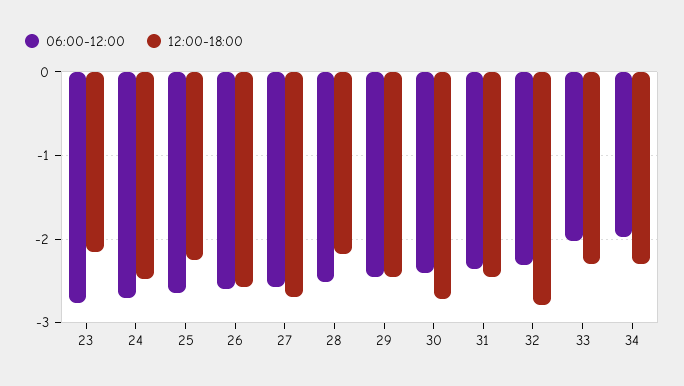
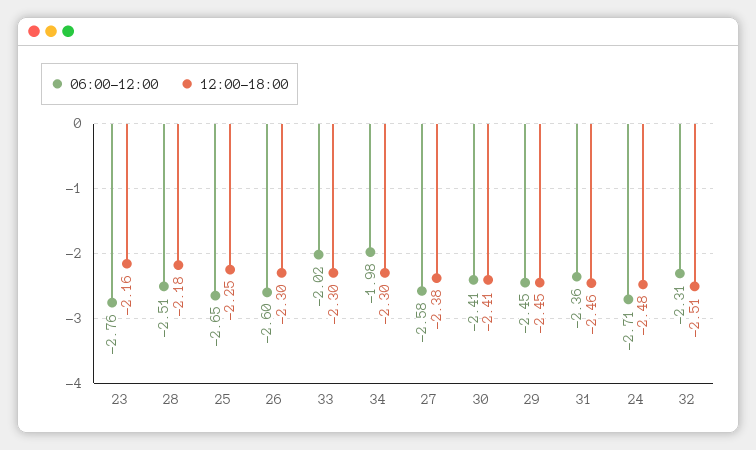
12:00-18:00, 26: -2.6 -> -2.3
12:00-18:00, 27: -2.7 -> -2.38
12:00-18:00, 30: -2.7 -> -2.41
12:00-18:00, 32: -2.8 -> -2.51

